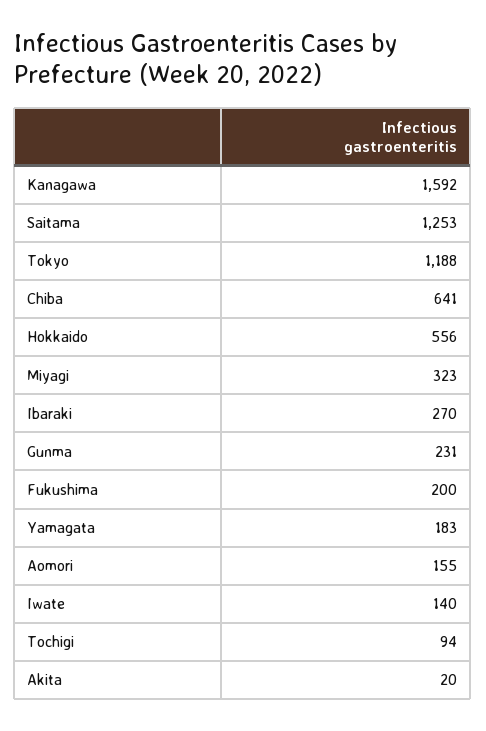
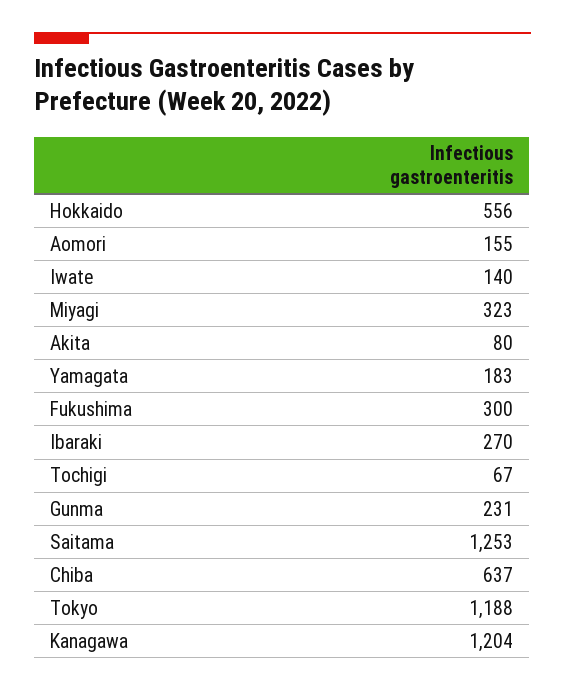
Kanagawa: 1592 -> 1204
Chiba: 641 -> 637
Fukushima: 200 -> 300
Tochigi: 94 -> 67
Akita: 20 -> 80

